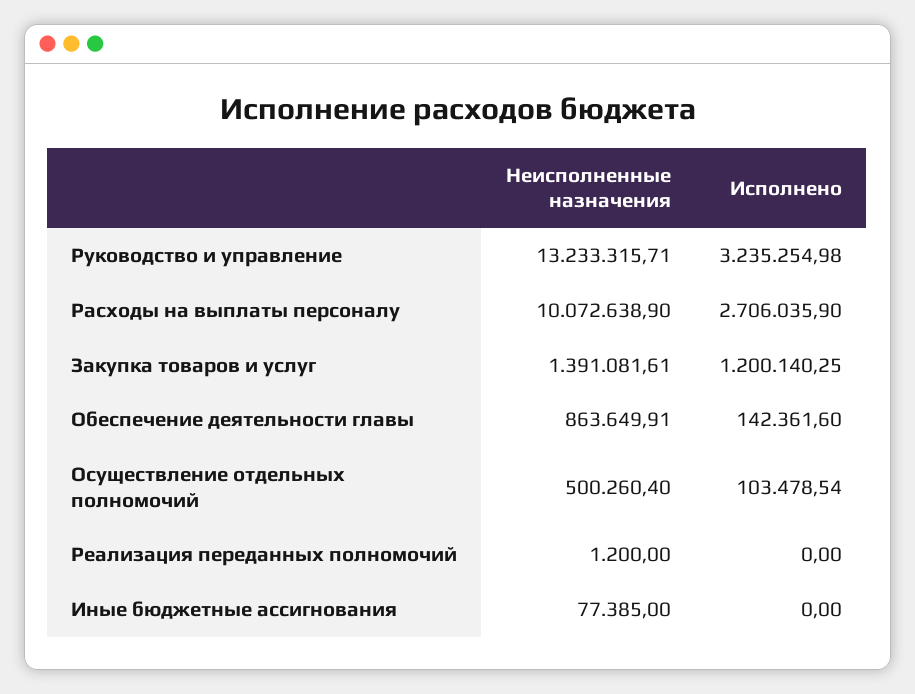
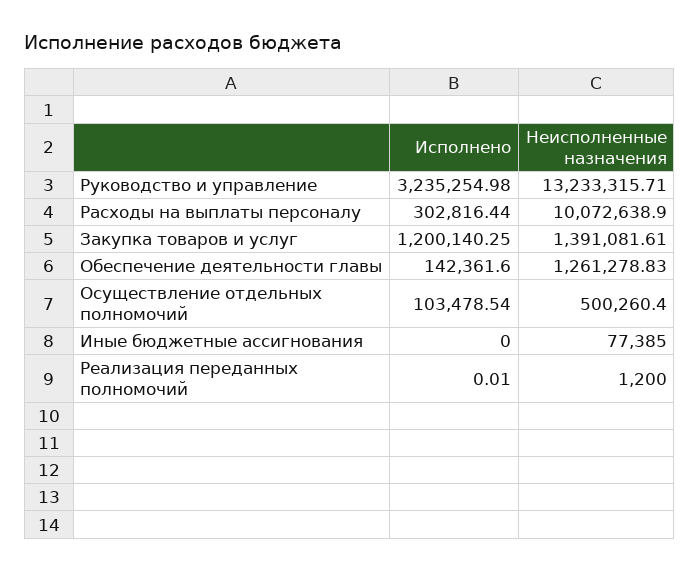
Исполнено, Расходы на выплаты персоналу: 2706035.9 -> 302816.44
Неисполненные назначения, Обеспечение деятельности главы: 863649.91 -> 1261278.83
Исполнено, Реализация переданных полномочий: 0 -> 0.01

